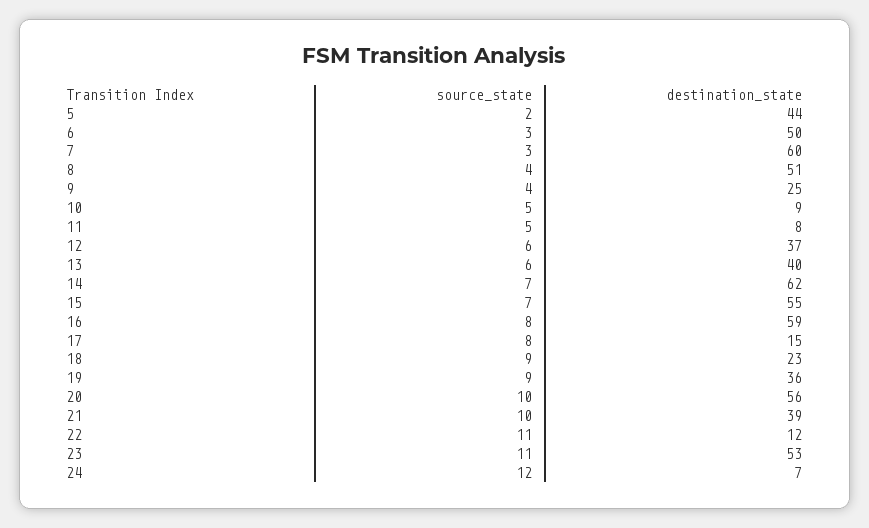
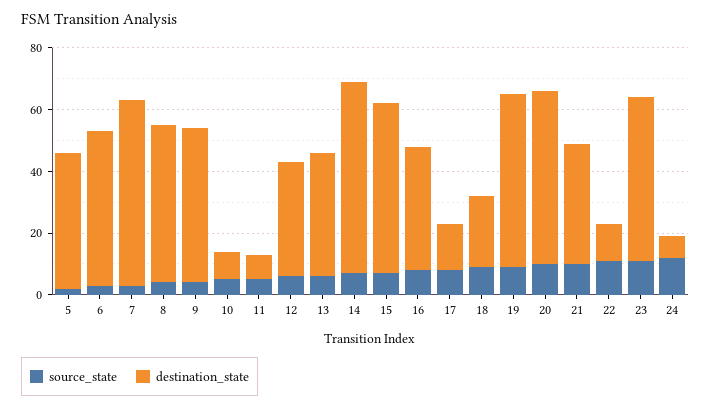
destination_state, 9: 25 -> 50
destination_state, 16: 59 -> 40
destination_state, 19: 36 -> 55

